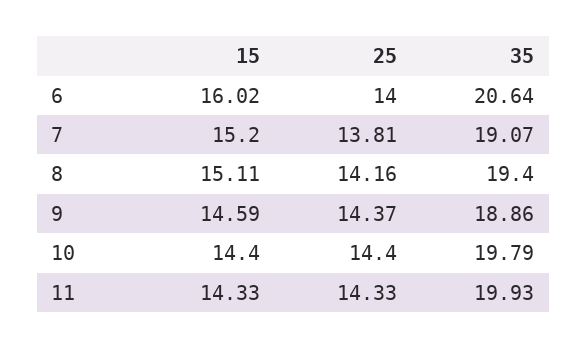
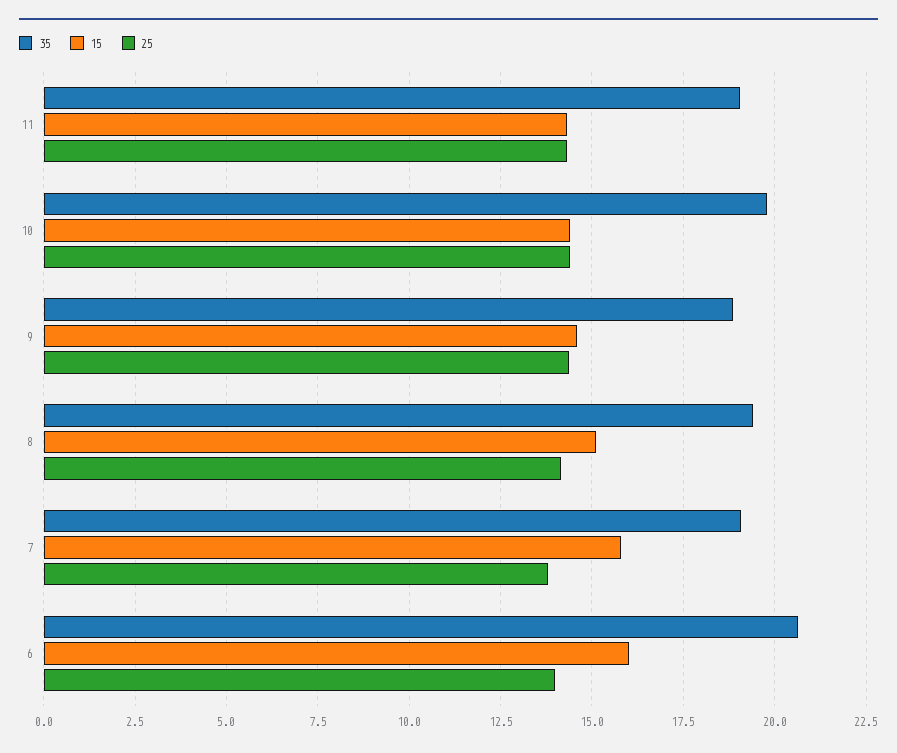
15, 7: 15.2 -> 15.75
35, 11: 19.93 -> 19

